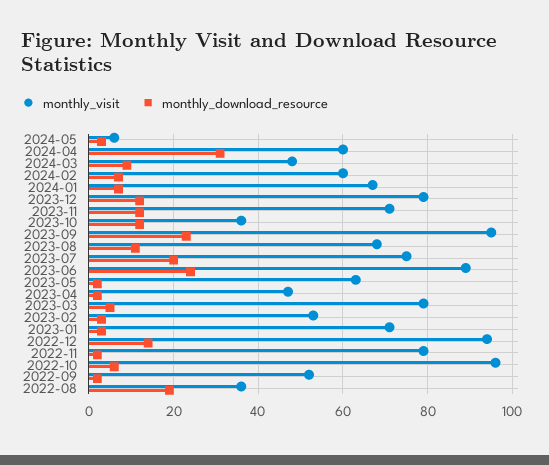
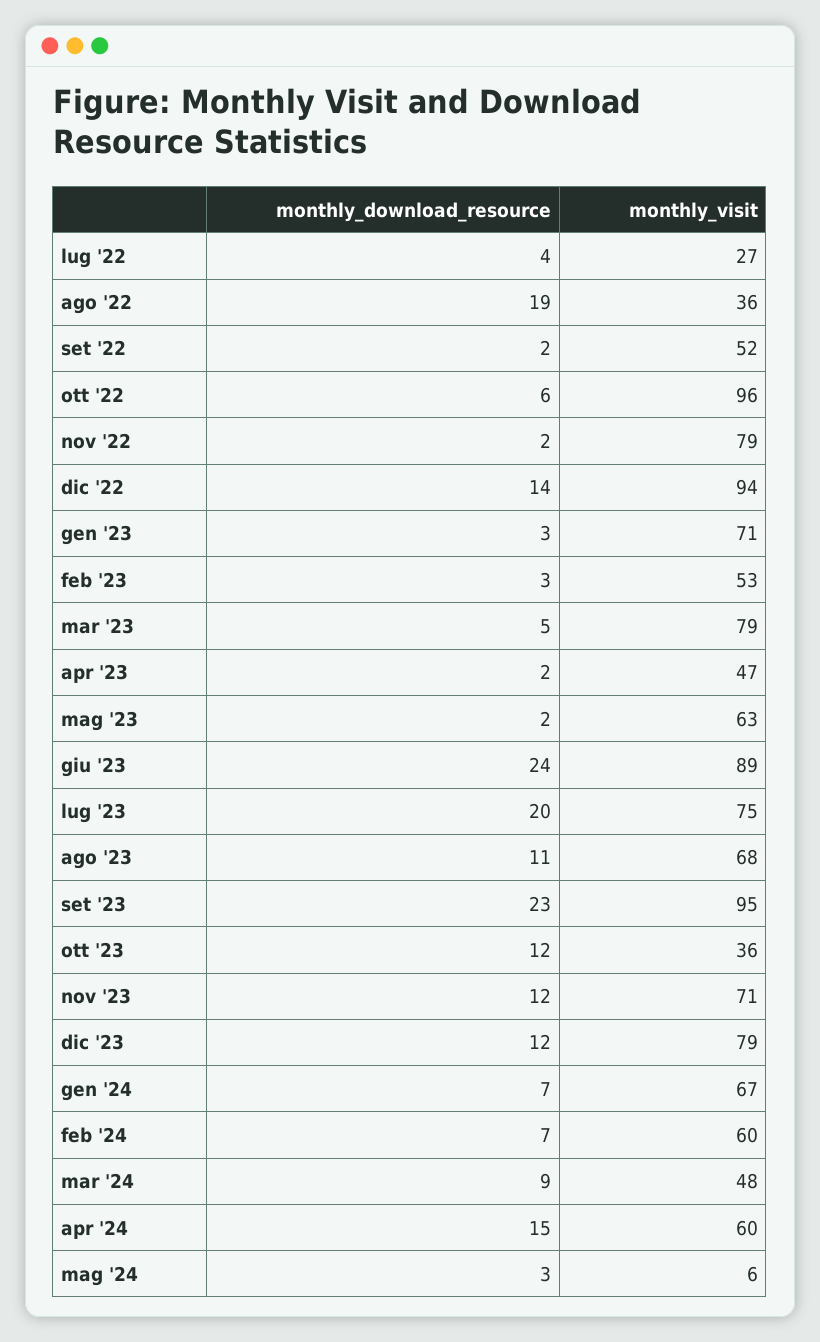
monthly_download_resource, 2024-04: 30 -> 15
monthly_download_resource, lug '22: none -> 4
monthly_visit, lug '22: none -> 27

